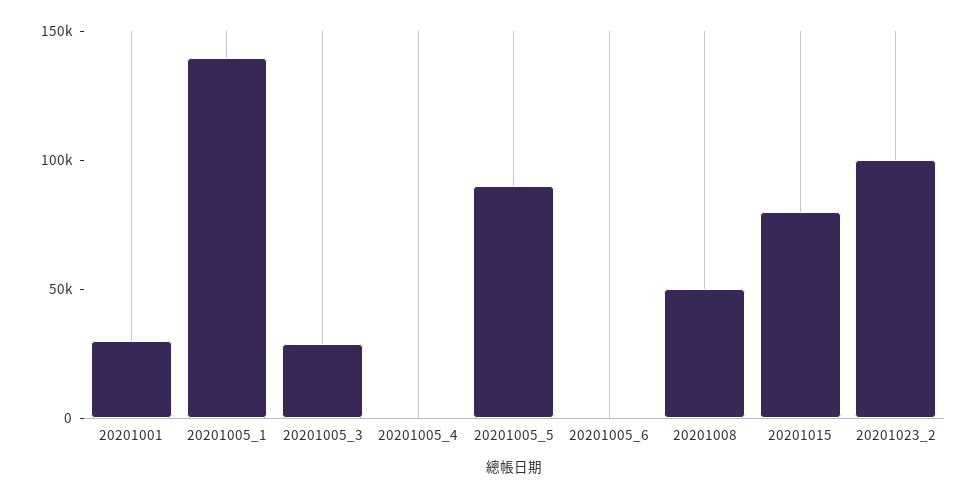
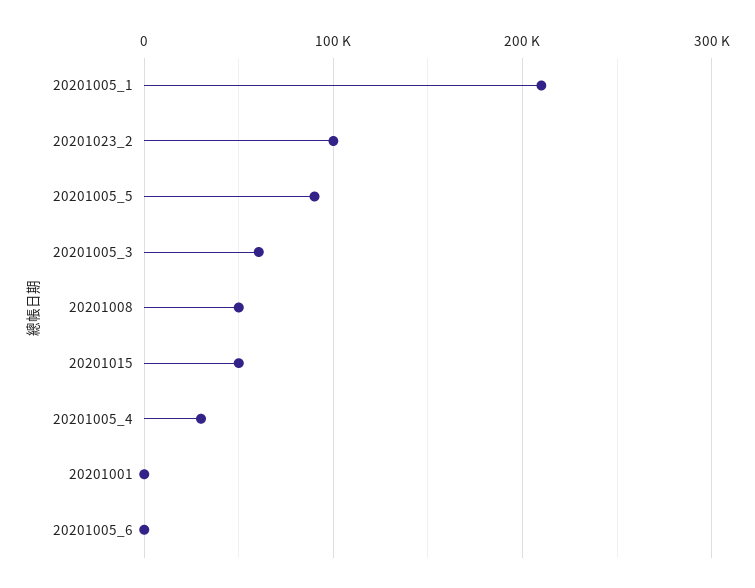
20201001: 30000 -> 0
20201005_1: 140000 -> 210000
20201005_3: 30000 -> 60000
20201005_4: 0 -> 30000
20201015: 80000 -> 50000

